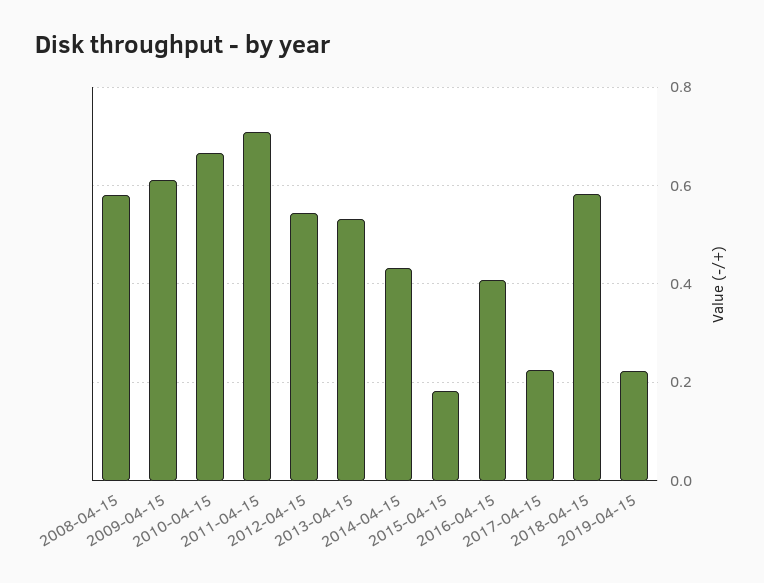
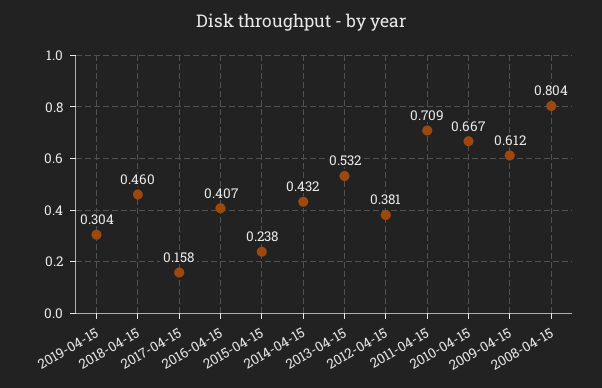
2008-04-15: 0.58 -> 0.804
2012-04-15: 0.54 -> 0.381
2015-04-15: 0.18 -> 0.238
2017-04-15: 0.22 -> 0.158
2018-04-15: 0.58 -> 0.46
2019-04-15: 0.22 -> 0.304

